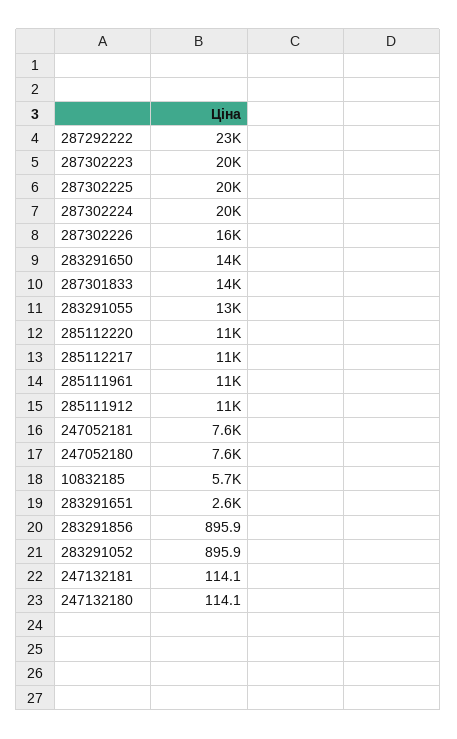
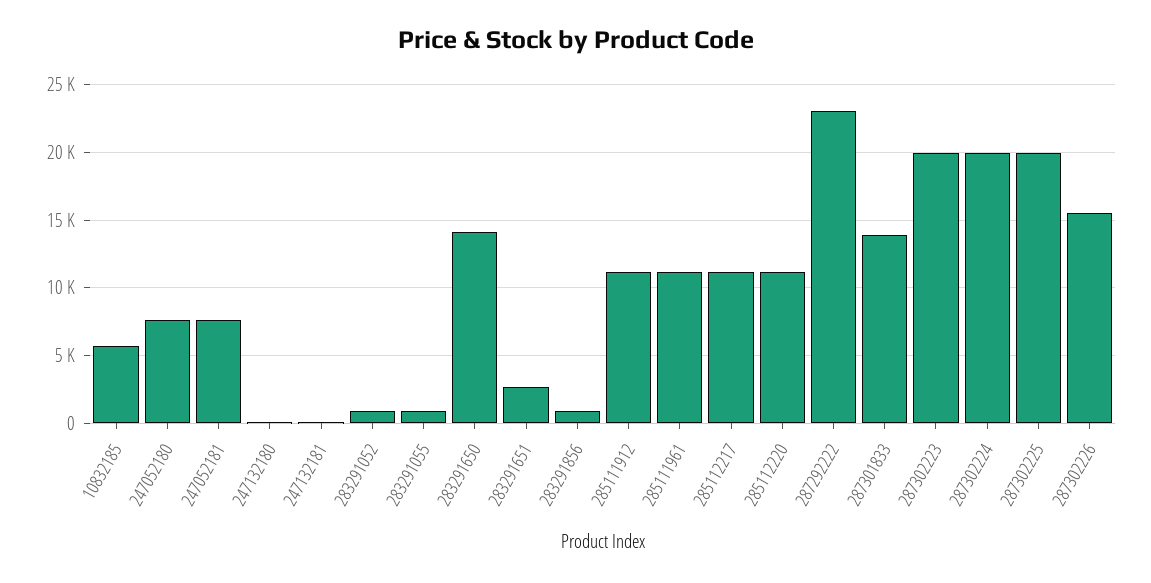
283291055: 13000 -> 1000

